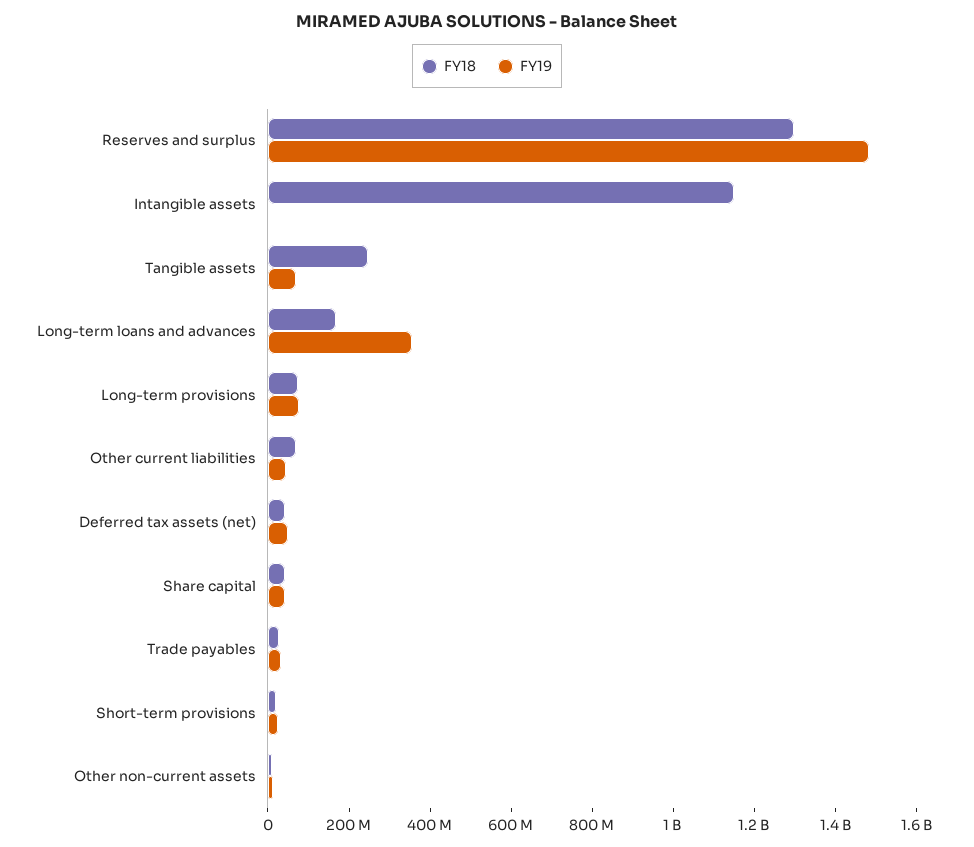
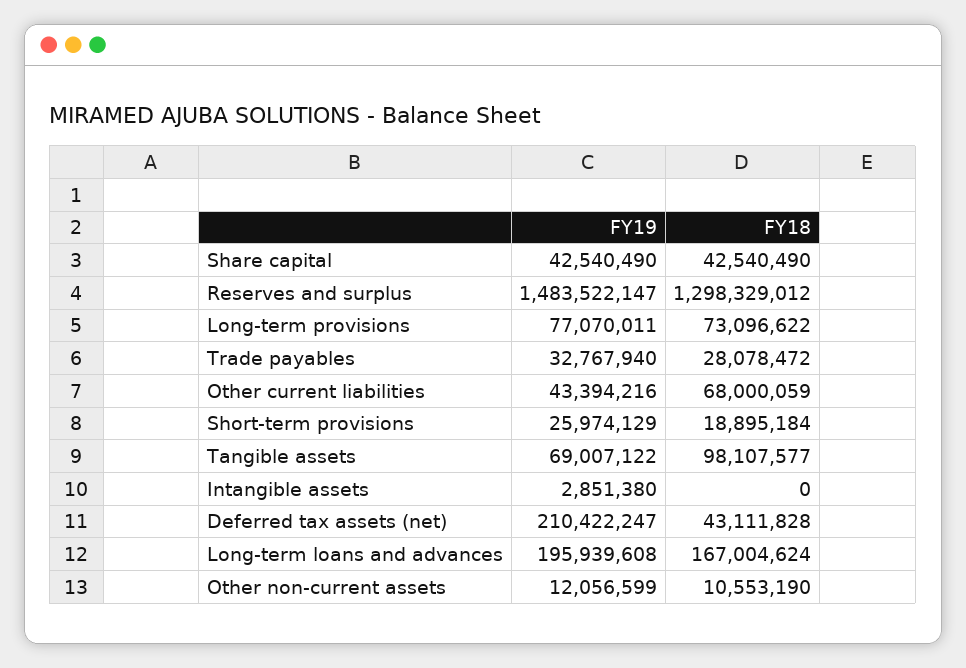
FY18, Intangible assets: 1150000000 -> 0
FY18, Tangible assets: 250000000 -> 98107577
FY19, Long-term loans and advances: 350000000 -> 195939608
FY19, Deferred tax assets (net): 50000000 -> 210422247

